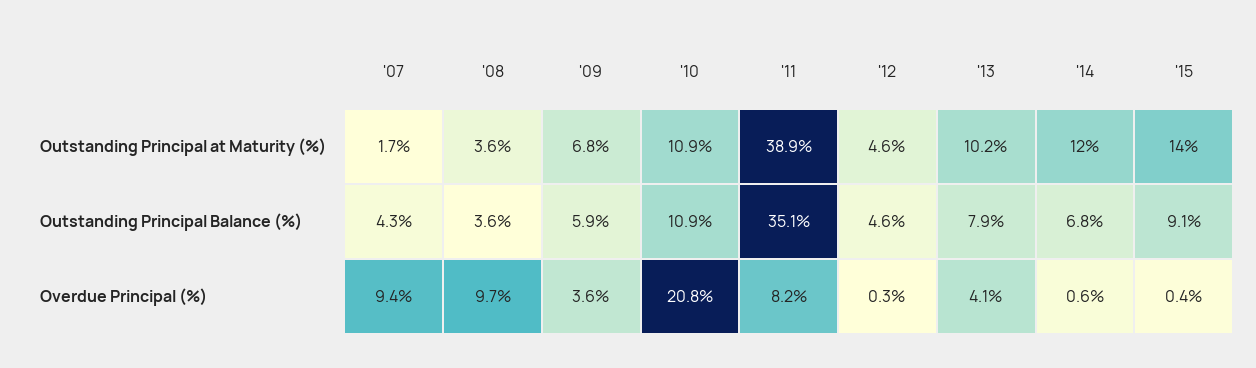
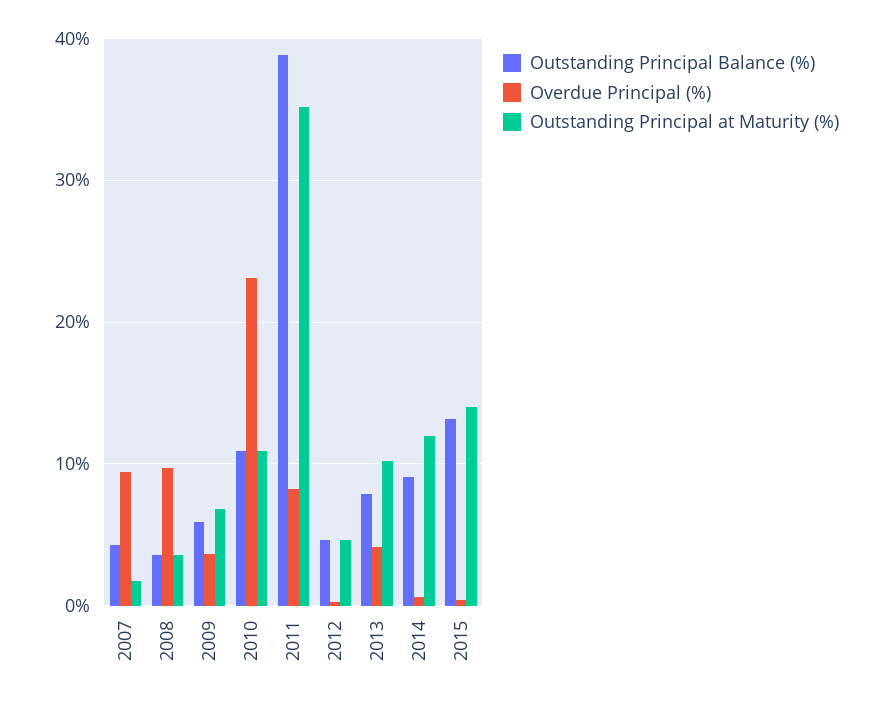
Outstanding Principal at Maturity (%), '11: 38.9 -> 35
Outstanding Principal Balance (%), '11: 35.1 -> 39
Outstanding Principal Balance (%), '14: 6.8 -> 9
Outstanding Principal Balance (%), '15: 9.1 -> 13
Overdue Principal (%), '10: 20.8 -> 23

